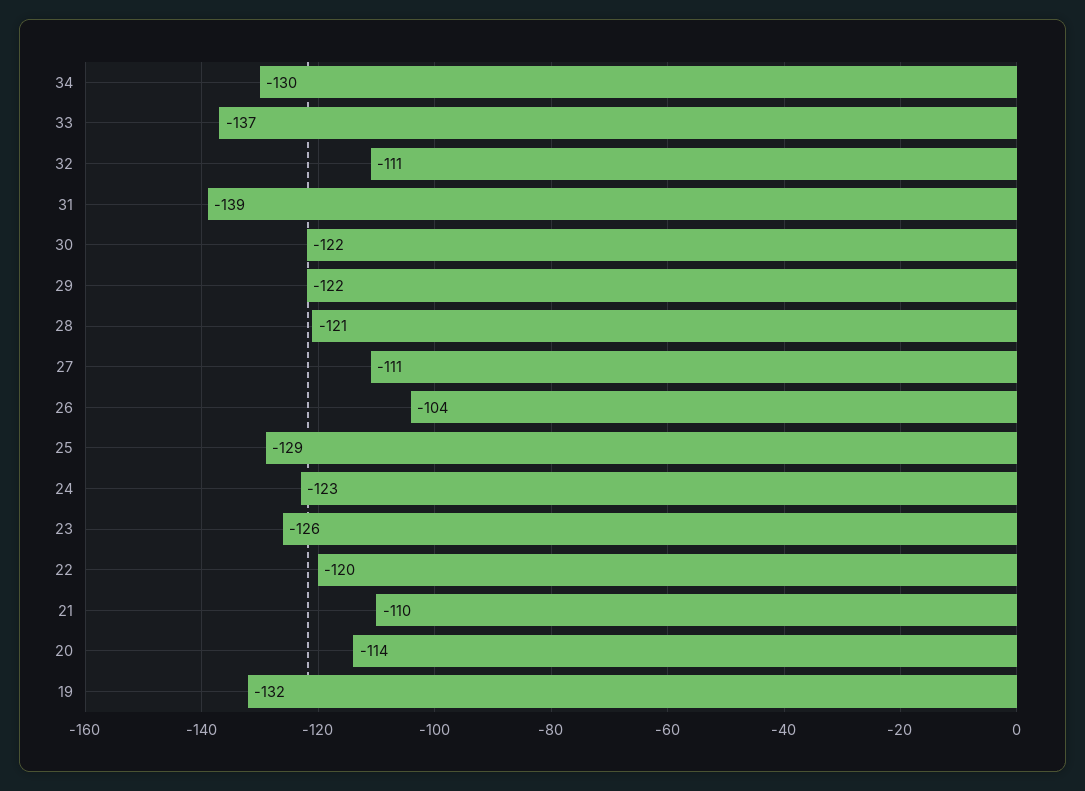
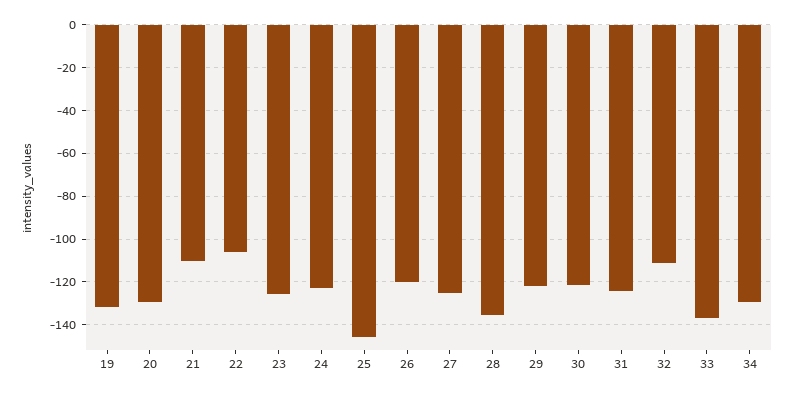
31: -139 -> -125
28: -121 -> -135
27: -111 -> -125
26: -104 -> -120
25: -129 -> -145
22: -120 -> -105
20: -114 -> -130

